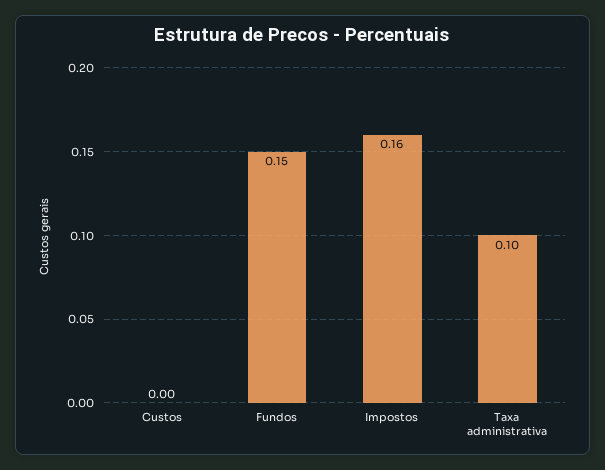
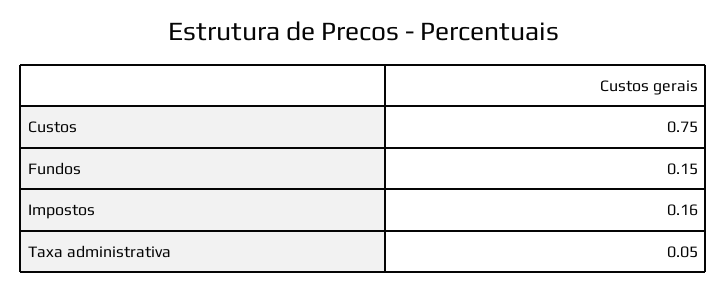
Custos: 0 -> 0.75
Taxa administrativa: 0.1 -> 0.05

